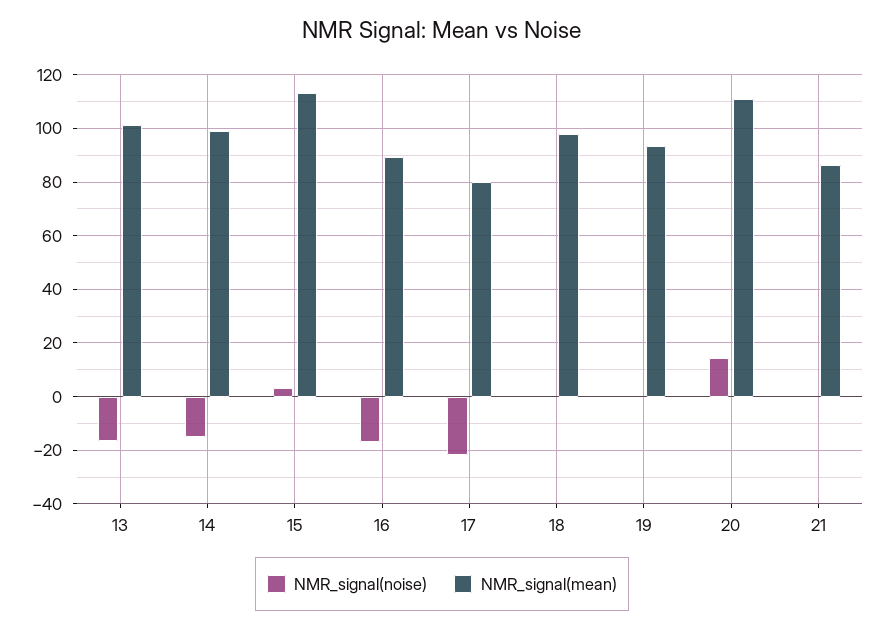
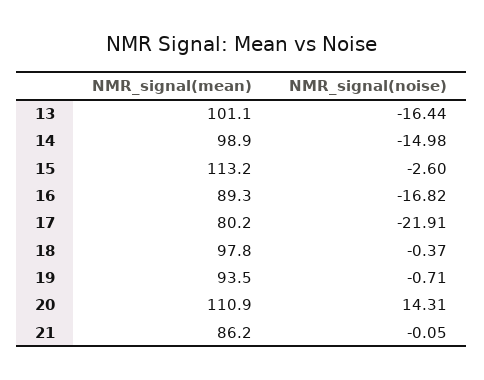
NMR_signal(noise), 15: 2.5 -> -2.6

